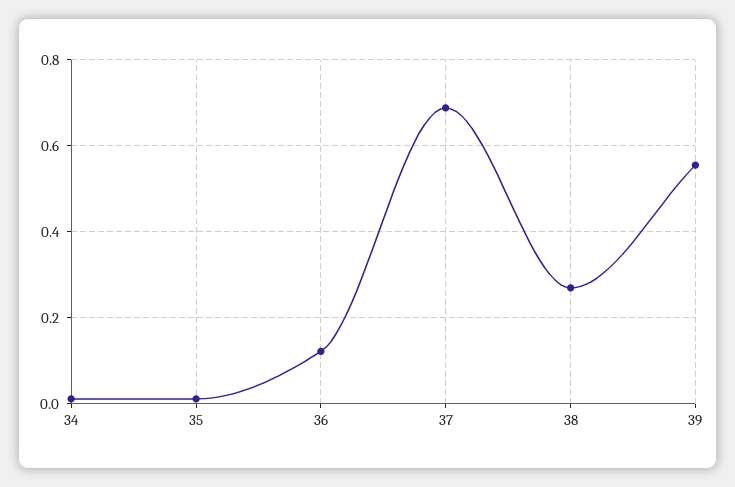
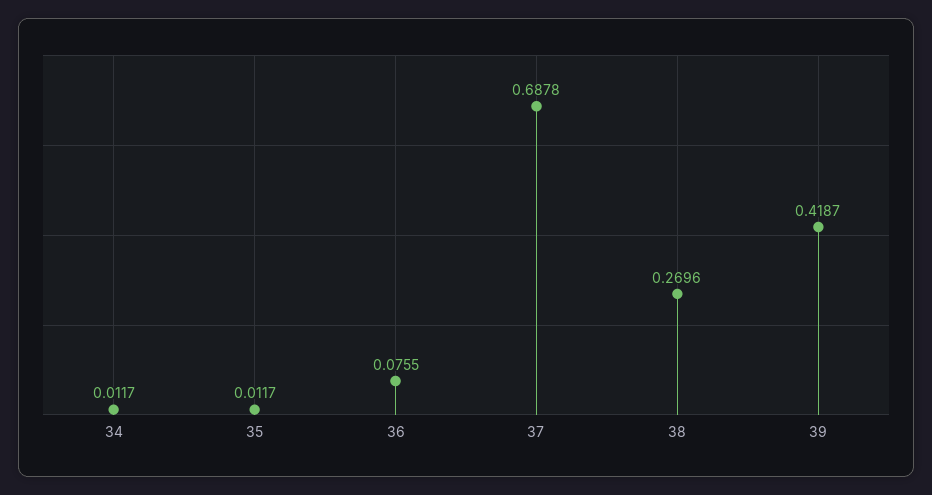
36: 0.12 -> 0.0755
39: 0.56 -> 0.4187

